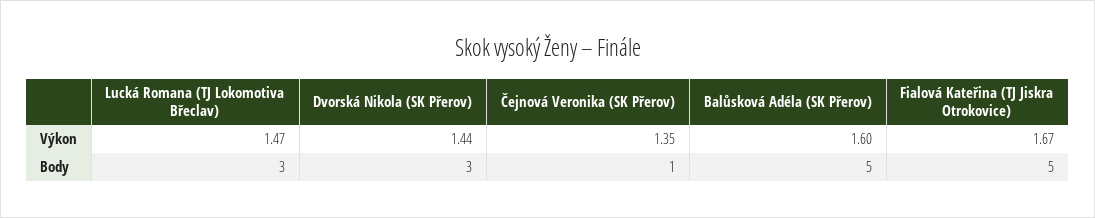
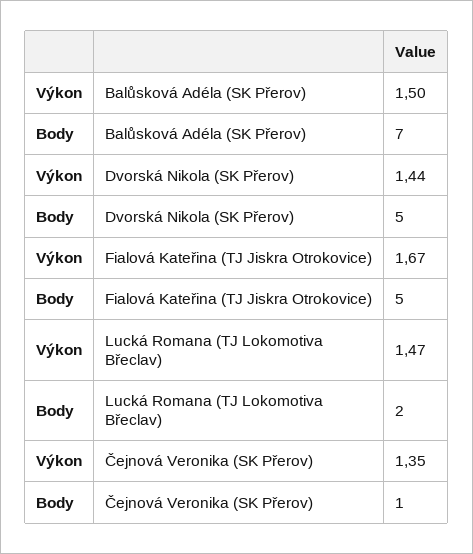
Balůsková Adéla (SK Přerov), Výkon: 1.6 -> 1.5
Lucká Romana (TJ Lokomotiva Břeclav), Body: 3 -> 2
Dvorská Nikola (SK Přerov), Body: 3 -> 5
Balůsková Adéla (SK Přerov), Body: 5 -> 7

